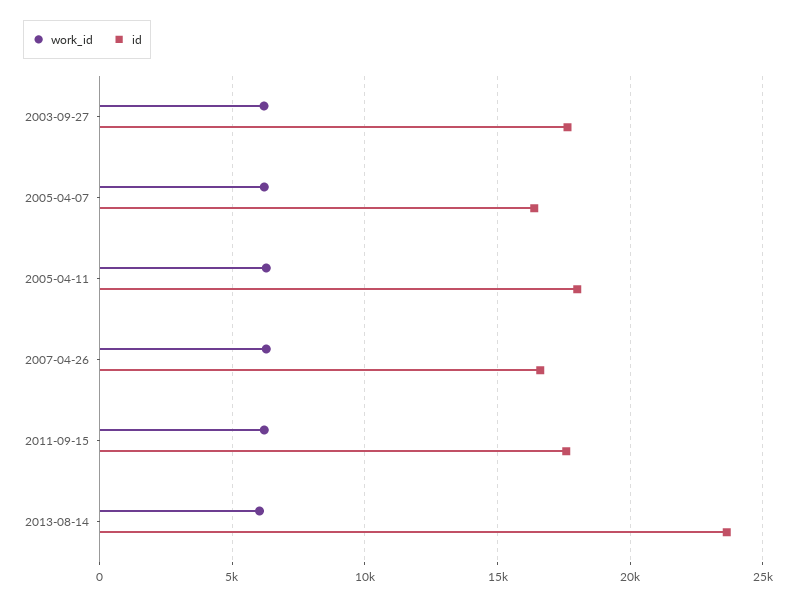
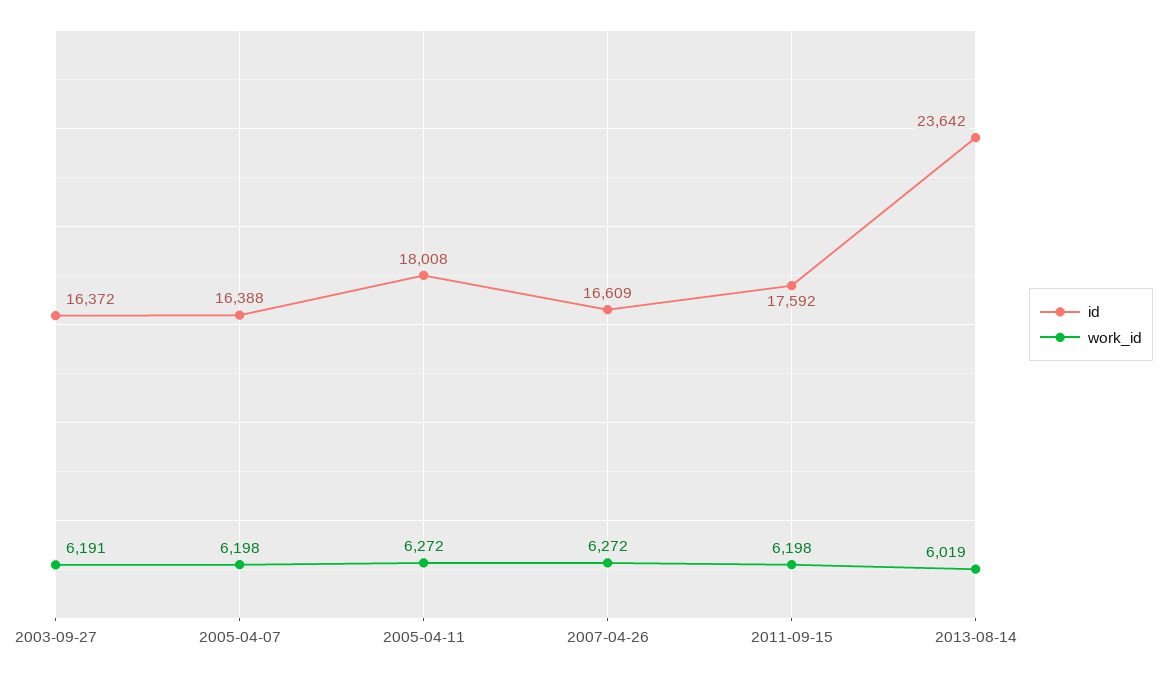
id, 2003-09-27: 17500 -> 16372

